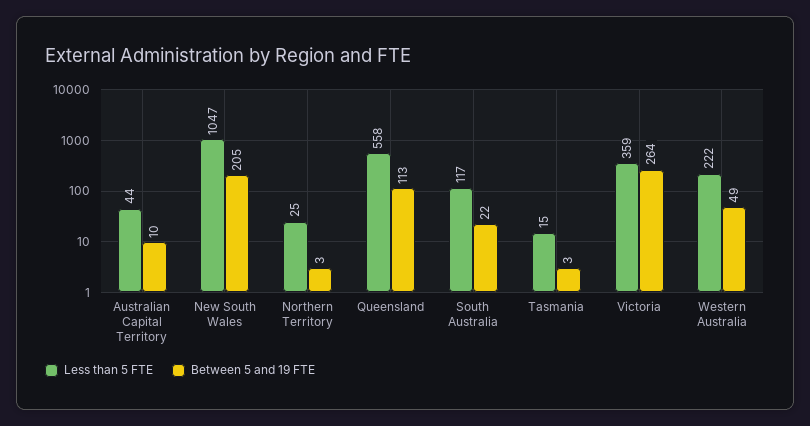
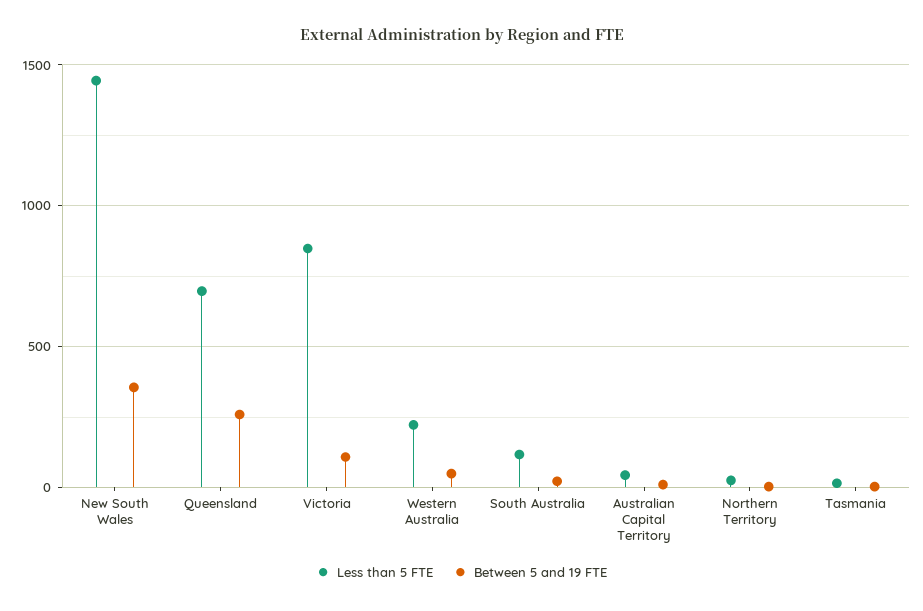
Less than 5 FTE, New South Wales: 1047 -> 1450
Between 5 and 19 FTE, New South Wales: 205 -> 350
Less than 5 FTE, Queensland: 558 -> 700
Between 5 and 19 FTE, Queensland: 113 -> 250
Less than 5 FTE, Victoria: 359 -> 850
Between 5 and 19 FTE, Victoria: 264 -> 100

